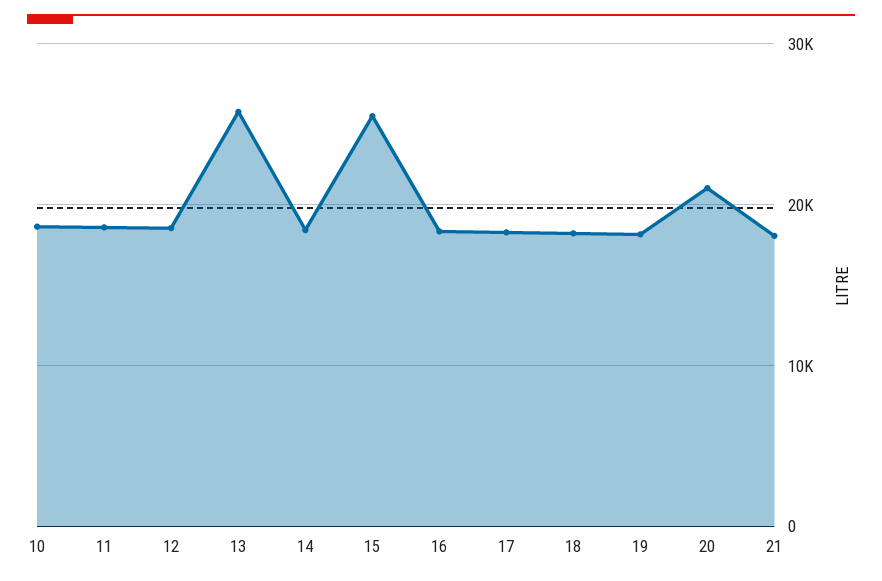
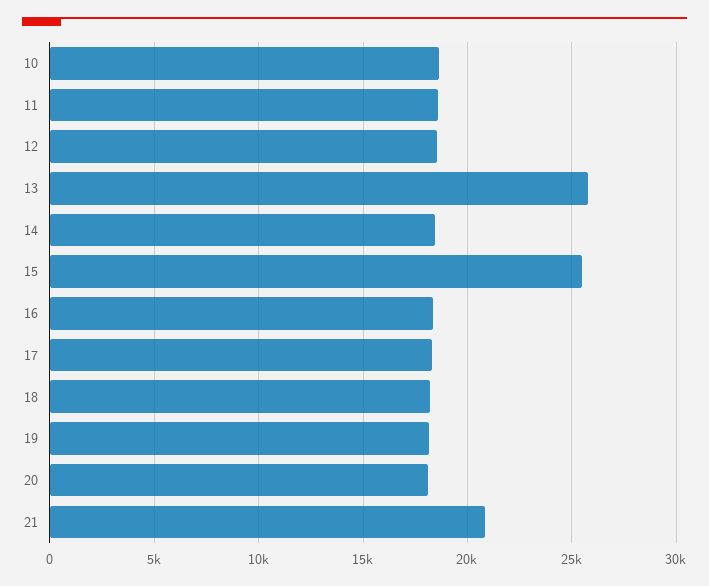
20: 21000 -> 18000
21: 18000 -> 21000

